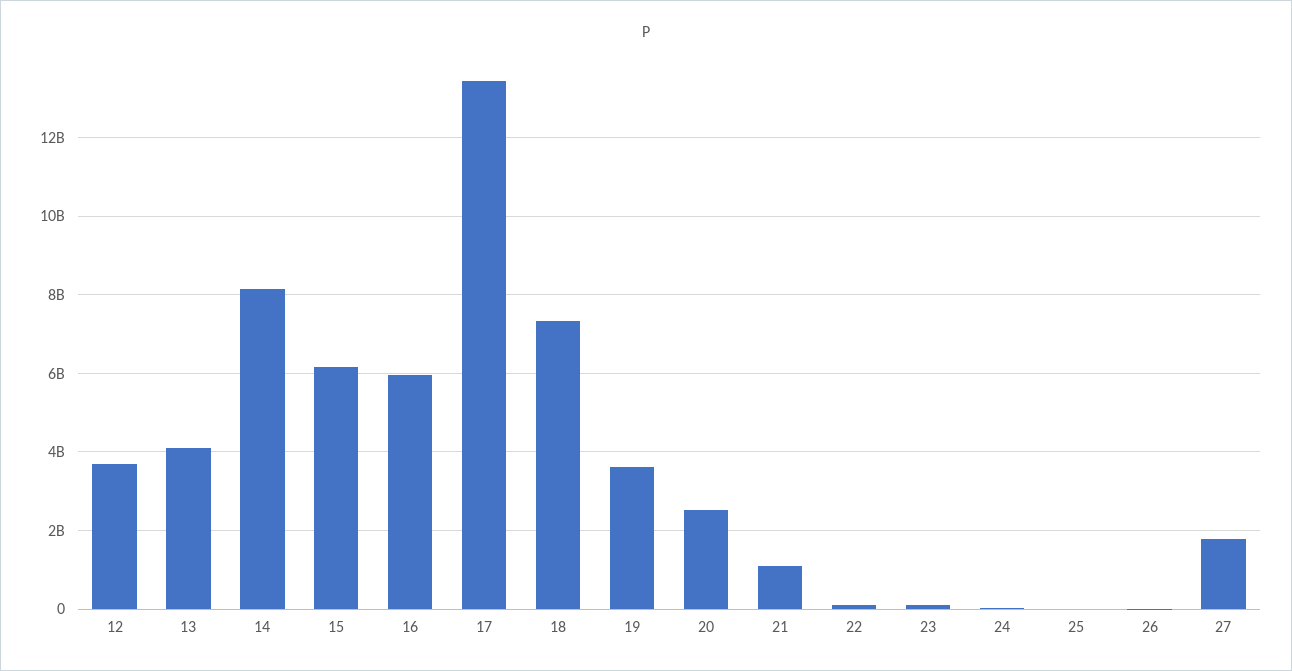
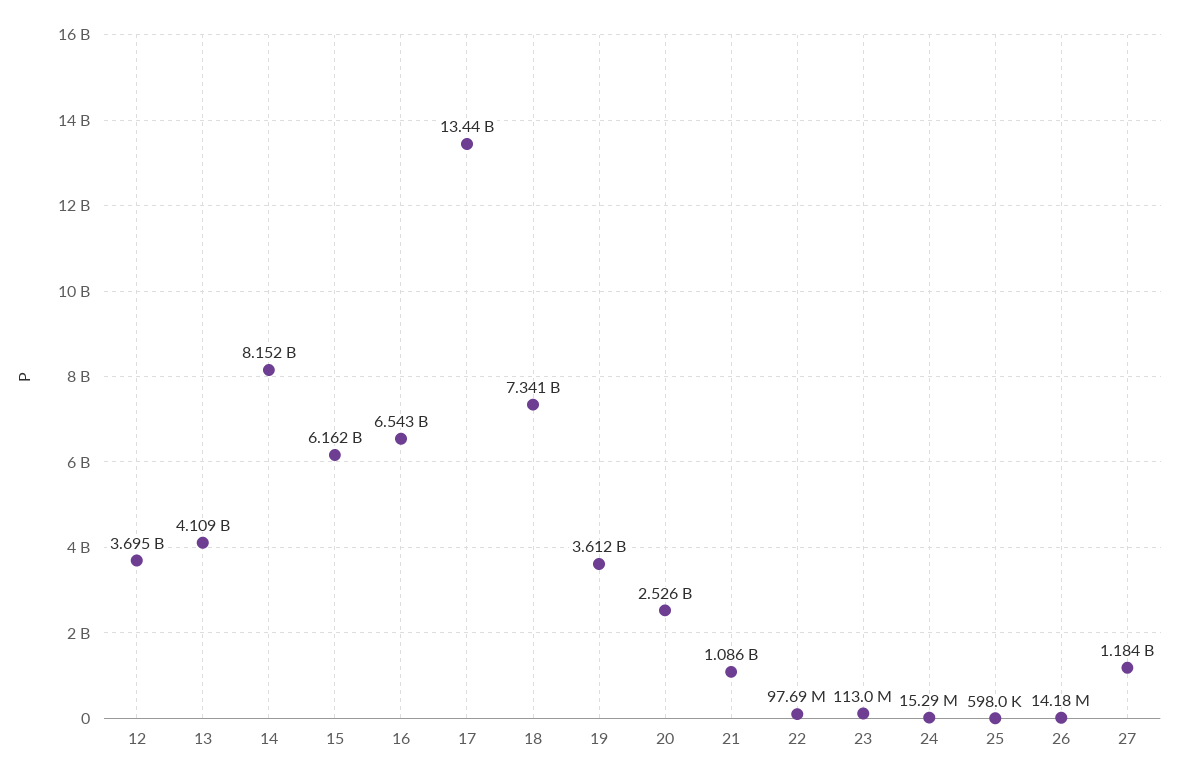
16: 6000000000 -> 6543000000
27: 1800000000 -> 1184000000

